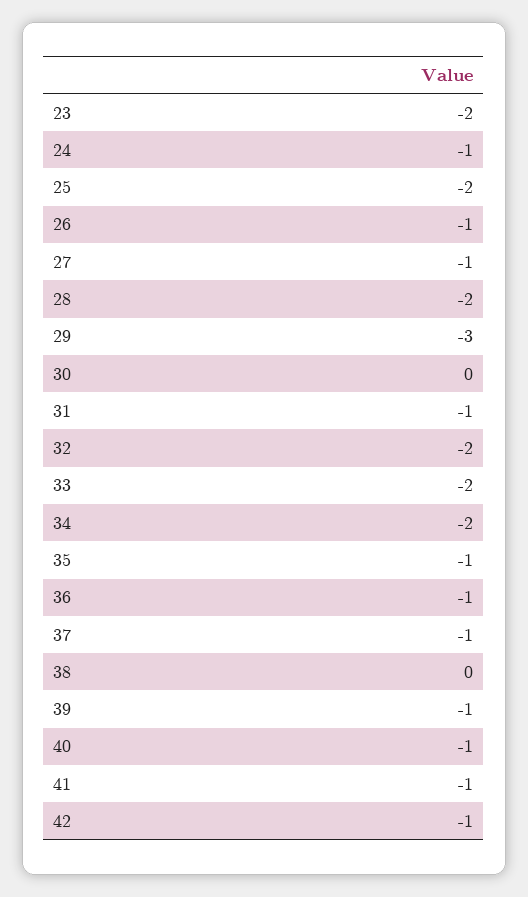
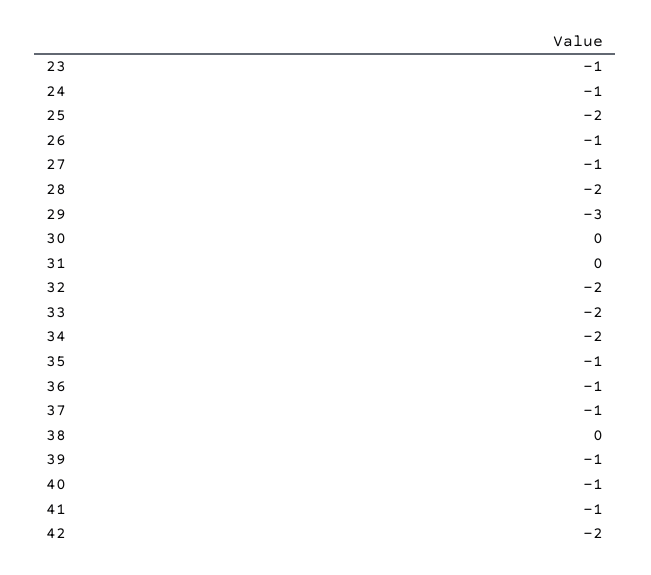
23: -2 -> -1
31: -1 -> 0
42: -1 -> -2

